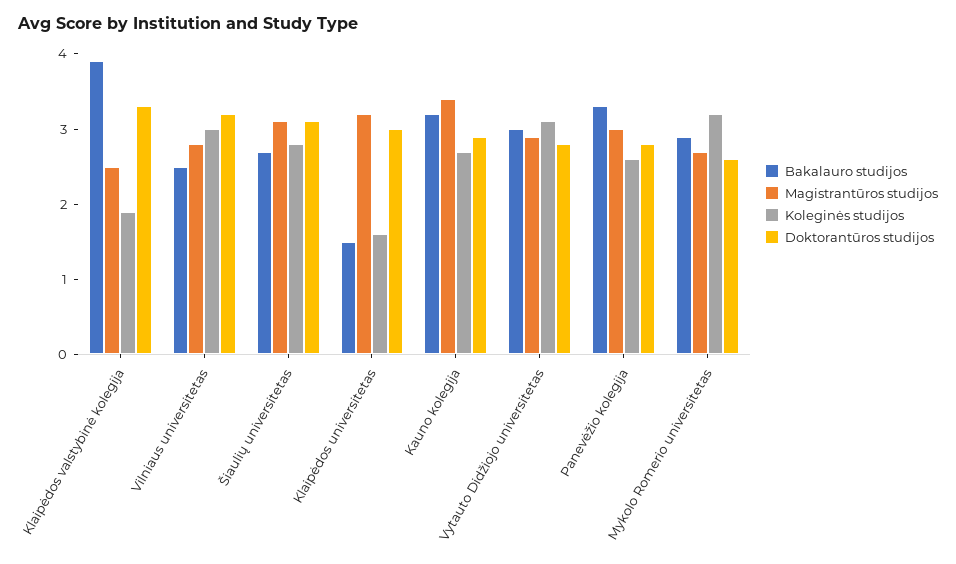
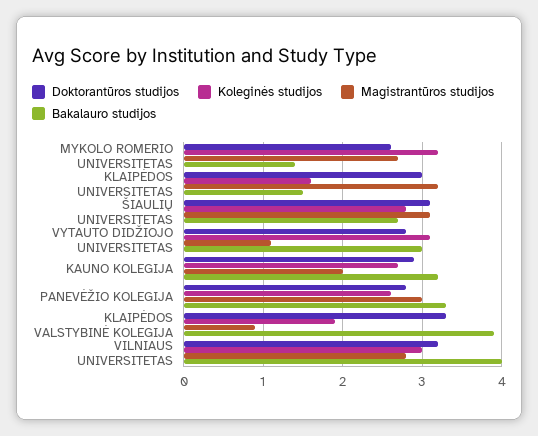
Magistrantūros studijos, Klaipėdos valstybinė kolegija: 2.5 -> 0.9
Bakalauro studijos, Vilniaus universitetas: 2.5 -> 4
Magistrantūros studijos, Kauno kolegija: 3.5 -> 2
Magistrantūros studijos, Vytauto Didžiojo universitetas: 3 -> 1.1
Bakalauro studijos, Mykolo Romerio universitetas: 3 -> 1.4

